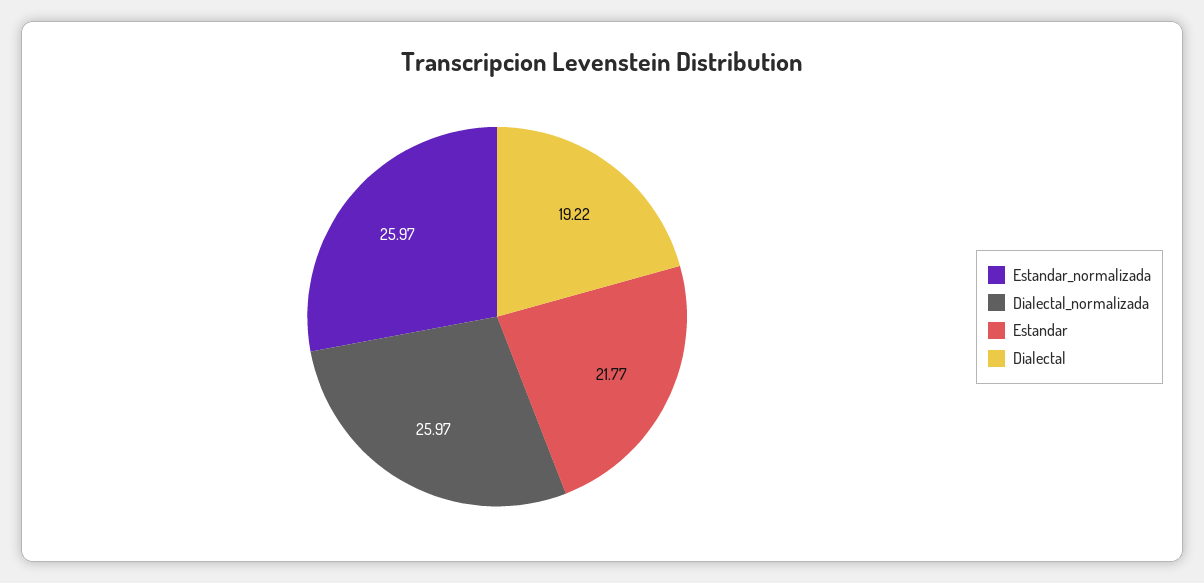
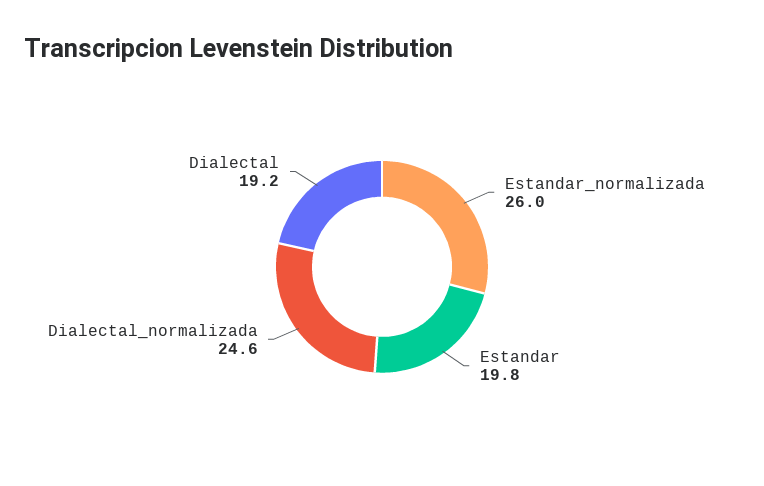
Dialectal_normalizada: 25.97 -> 24.6
Estandar: 21.77 -> 19.8

